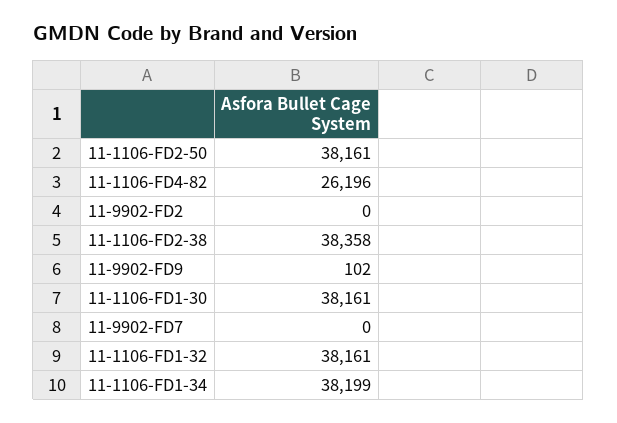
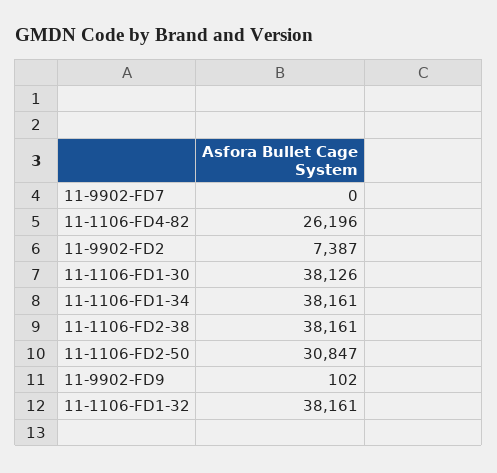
11-1106-FD2-50: 38161 -> 30847
11-9902-FD2: 0 -> 7387
11-1106-FD2-38: 38358 -> 38161
11-1106-FD1-30: 38161 -> 38126
11-1106-FD1-34: 38199 -> 38161

